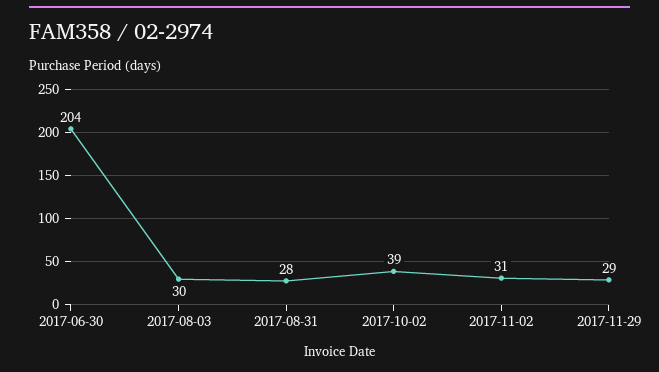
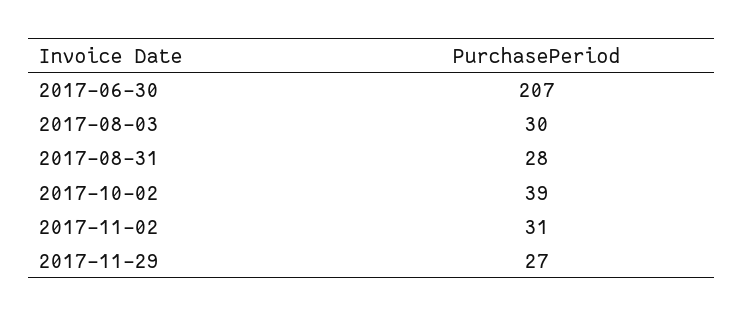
2017-06-30: 204 -> 207
2017-11-29: 29 -> 27

